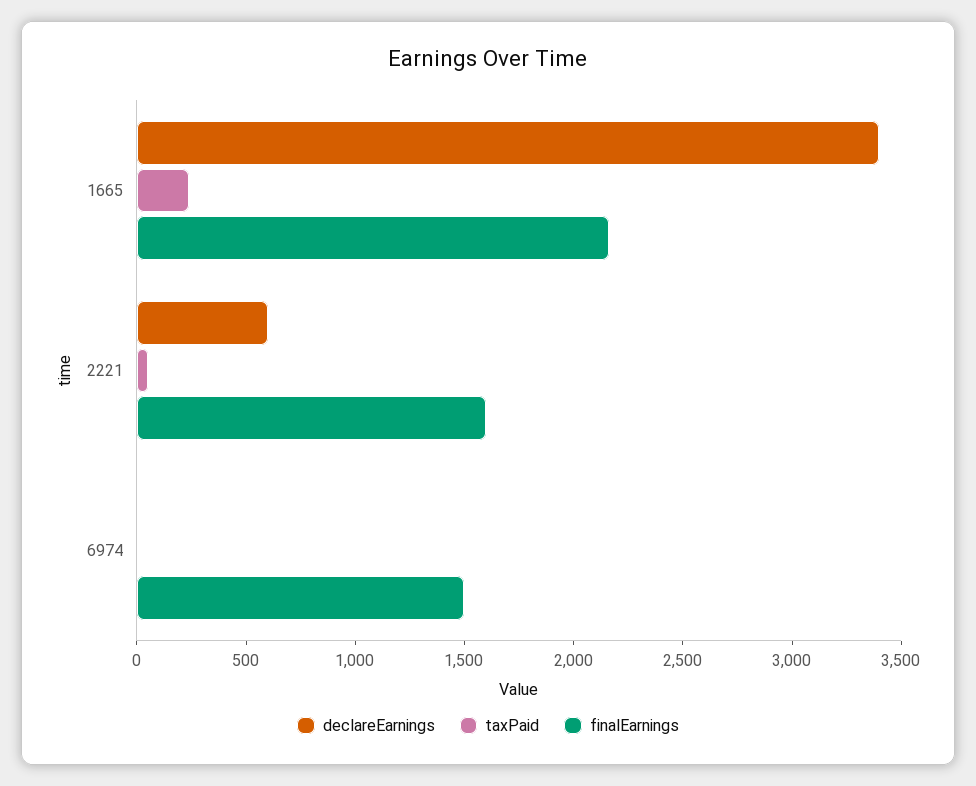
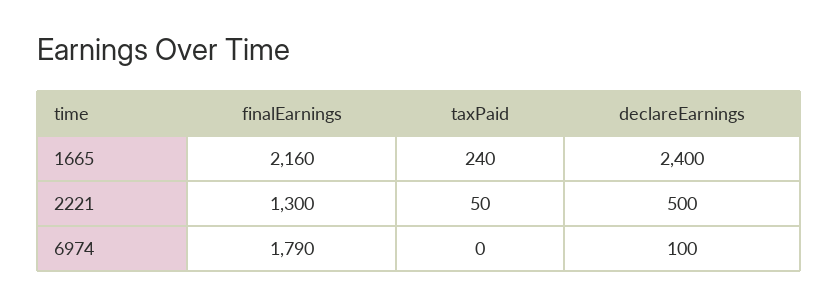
declareEarnings, 1665: 3400 -> 2400
declareEarnings, 2221: 600 -> 500
finalEarnings, 2221: 1600 -> 1300
declareEarnings, 6974: 0 -> 100
finalEarnings, 6974: 1500 -> 1790

